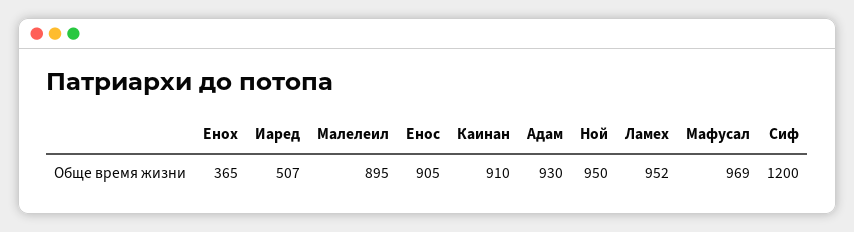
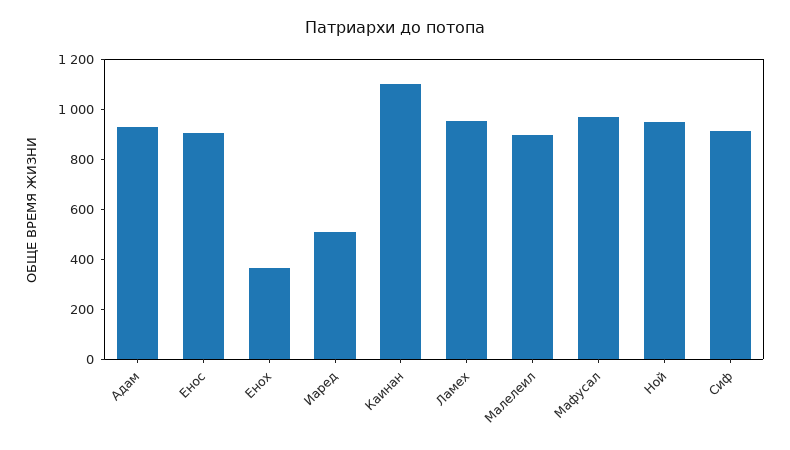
Каинан: 910 -> 1100
Сиф: 1200 -> 900

